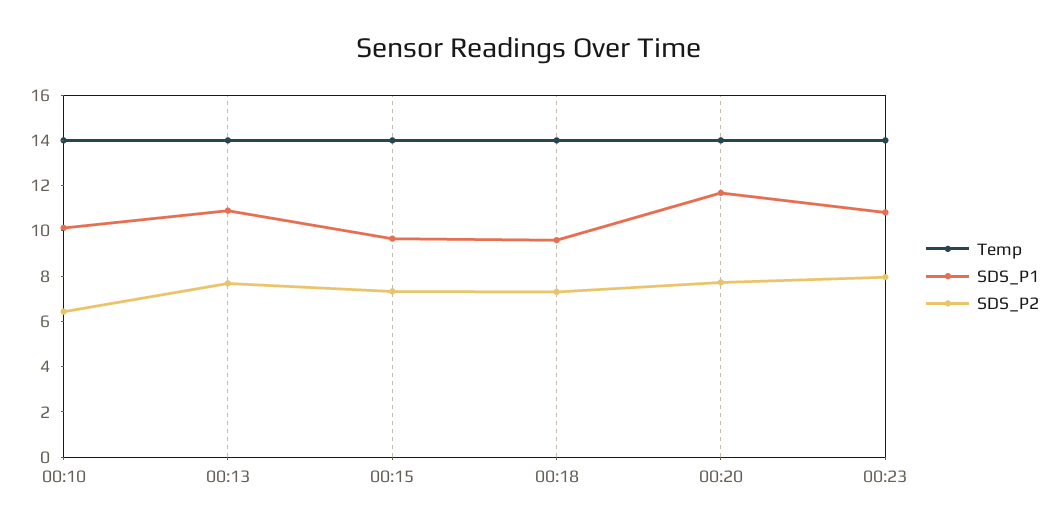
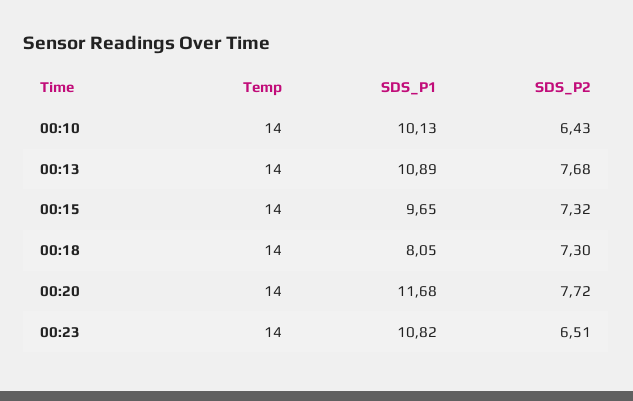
SDS_P1, 00:18: 9.5 -> 8.05
SDS_P2, 00:23: 8 -> 6.51

